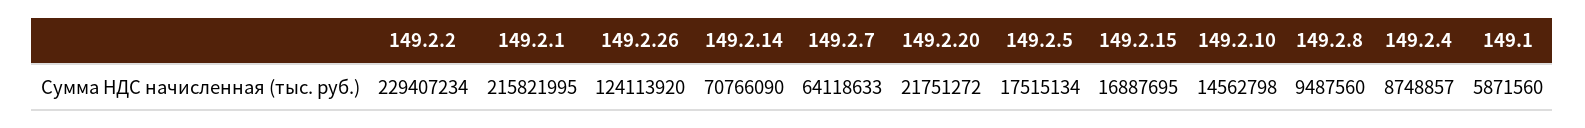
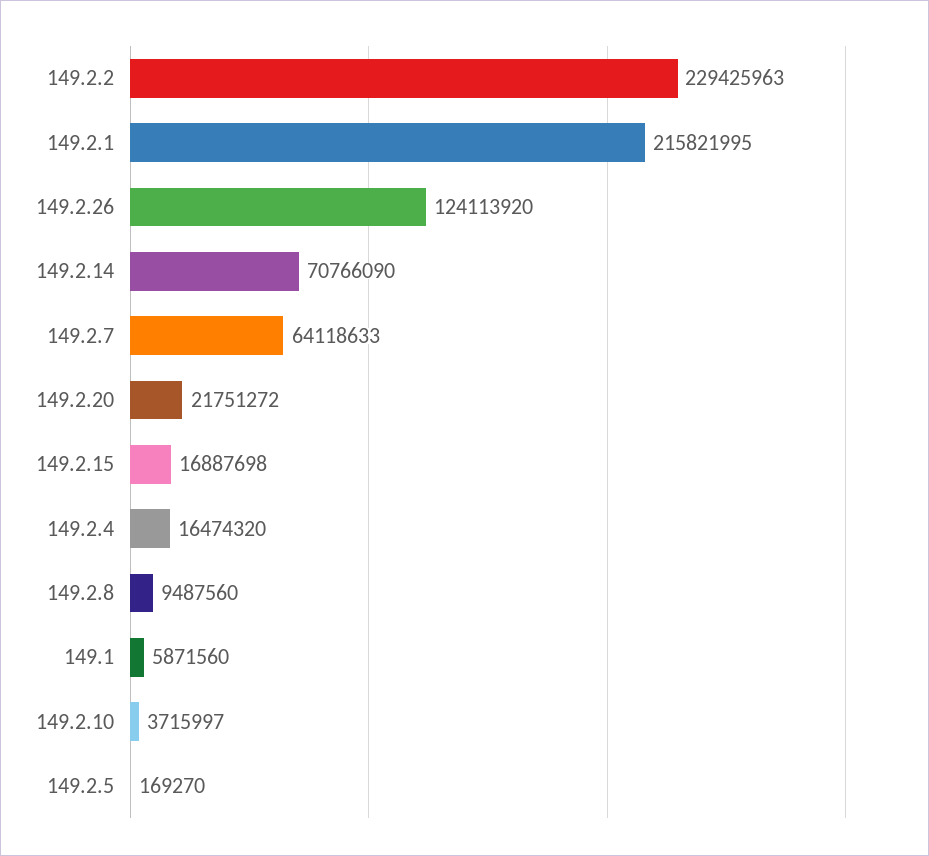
149.2.2: 229407234 -> 229425963
149.2.5: 17515134 -> 169270
149.2.15: 16887695 -> 16887698
149.2.10: 14562798 -> 3715997
149.2.4: 8748857 -> 16474320

